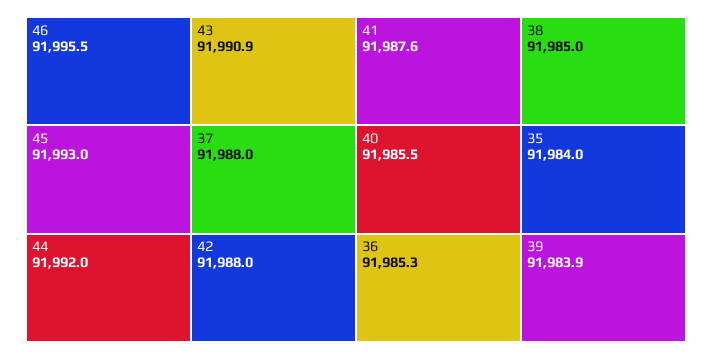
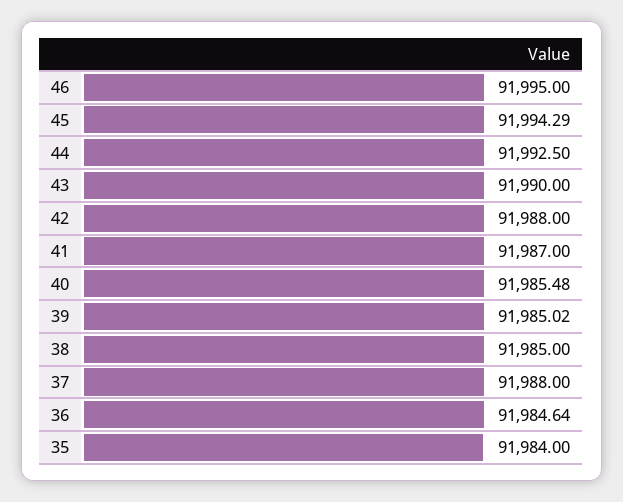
46: 91995.5 -> 91995
45: 91993 -> 91994.29
44: 91992 -> 91992.5
43: 91990.9 -> 91990
41: 91987.6 -> 91987
36: 91985.3 -> 91984.64
39: 91983.9 -> 91985.02

